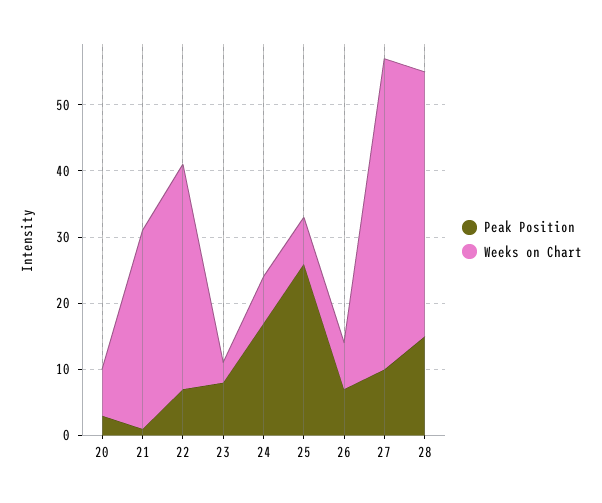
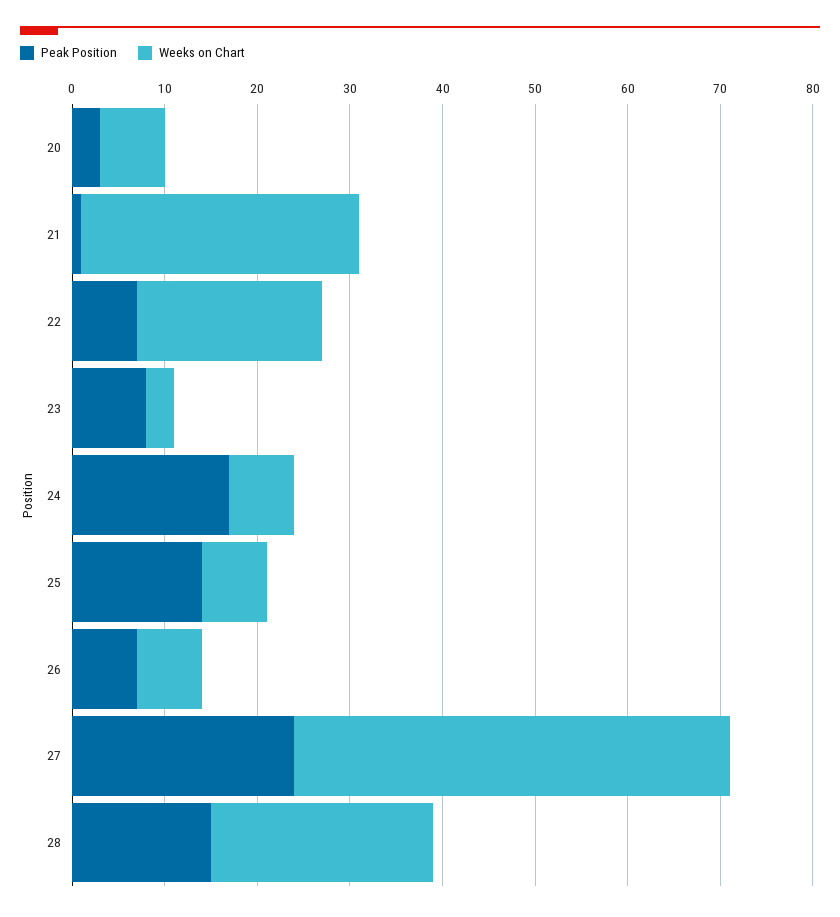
Weeks on Chart, 22: 35 -> 20
Peak Position, 25: 25 -> 14
Peak Position, 27: 10 -> 24
Weeks on Chart, 28: 40 -> 24

